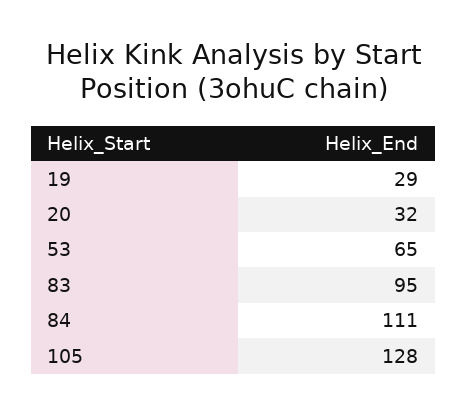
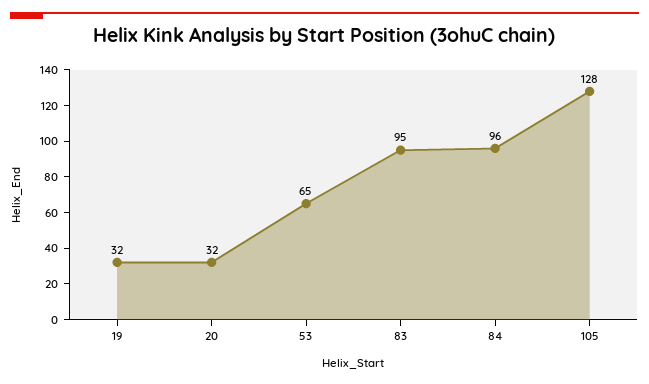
19: 29 -> 32
84: 111 -> 96

